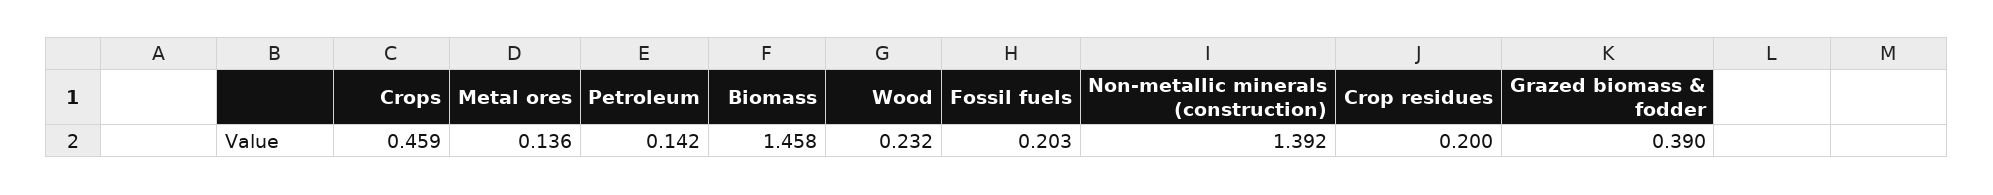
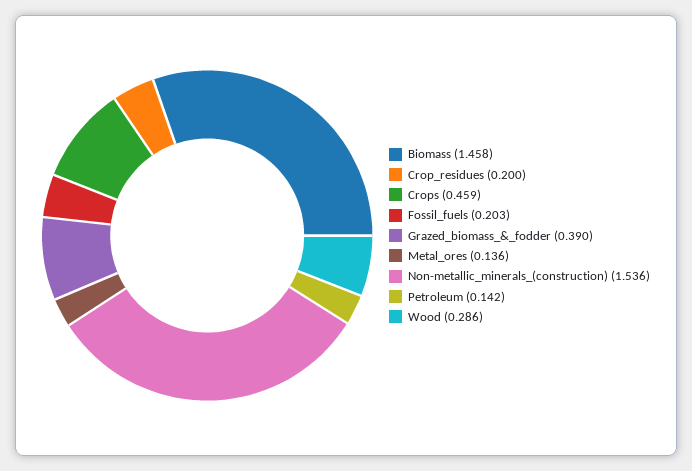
Wood: 0.232 -> 0.286
Non-metallic minerals (construction): 1.392 -> 1.536

